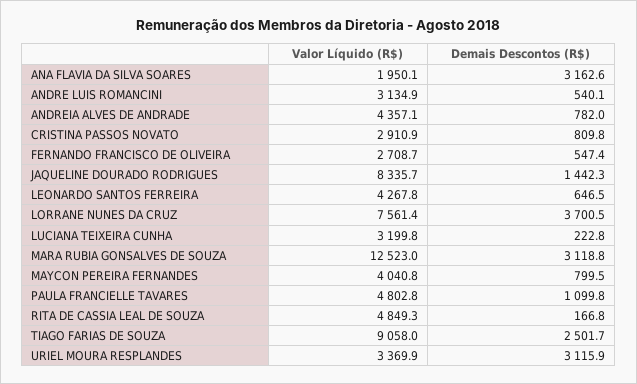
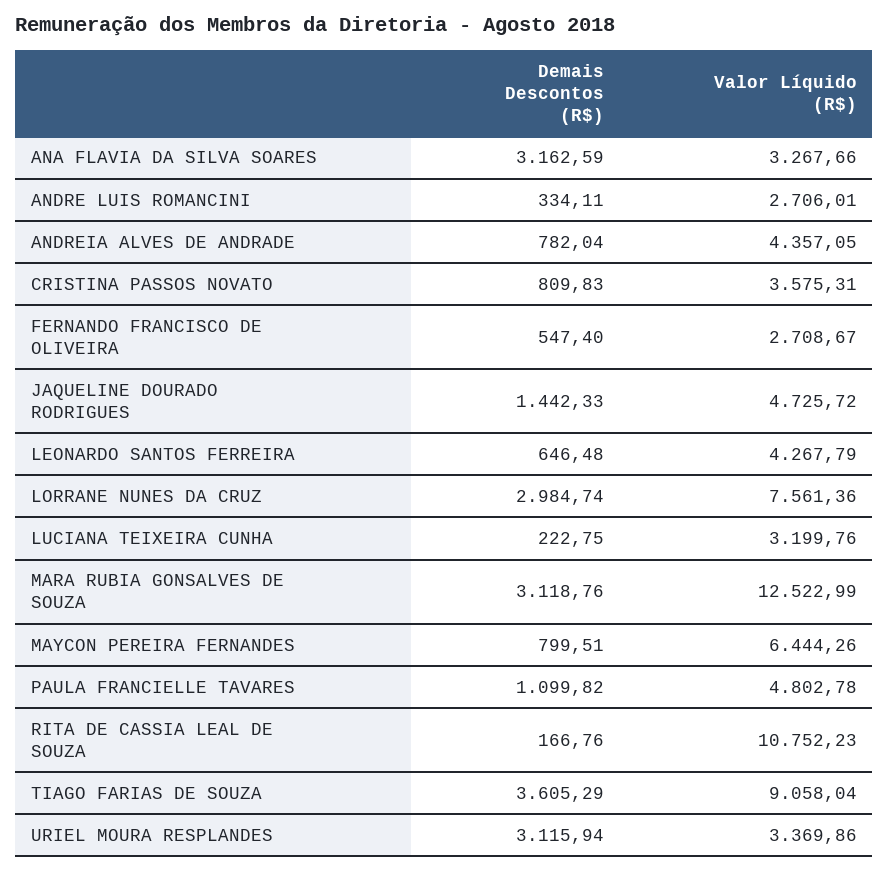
Valor Líquido (R$), ANA FLAVIA DA SILVA SOARES: 1950.1 -> 3267.66
Valor Líquido (R$), ANDRE LUIS ROMANCINI: 3134.9 -> 2706.01
Demais Descontos (R$), ANDRE LUIS ROMANCINI: 540.1 -> 334.11
Valor Líquido (R$), CRISTINA PASSOS NOVATO: 2910.9 -> 3575.31
Valor Líquido (R$), JAQUELINE DOURADO RODRIGUES: 8335.7 -> 4725.72
Demais Descontos (R$), LORRANE NUNES DA CRUZ: 3700.5 -> 2984.74
Valor Líquido (R$), MAYCON PEREIRA FERNANDES: 4040.8 -> 6444.26
Valor Líquido (R$), RITA DE CASSIA LEAL DE SOUZA: 4849.3 -> 10752.23
Demais Descontos (R$), TIAGO FARIAS DE SOUZA: 2501.7 -> 3605.29

